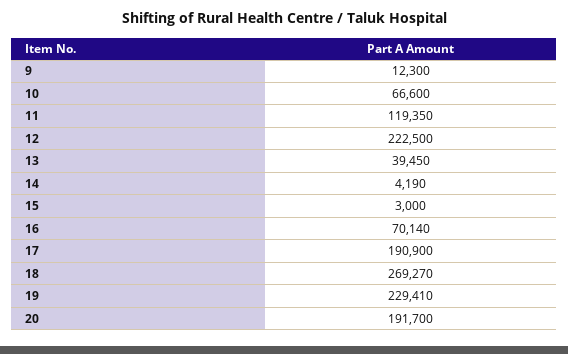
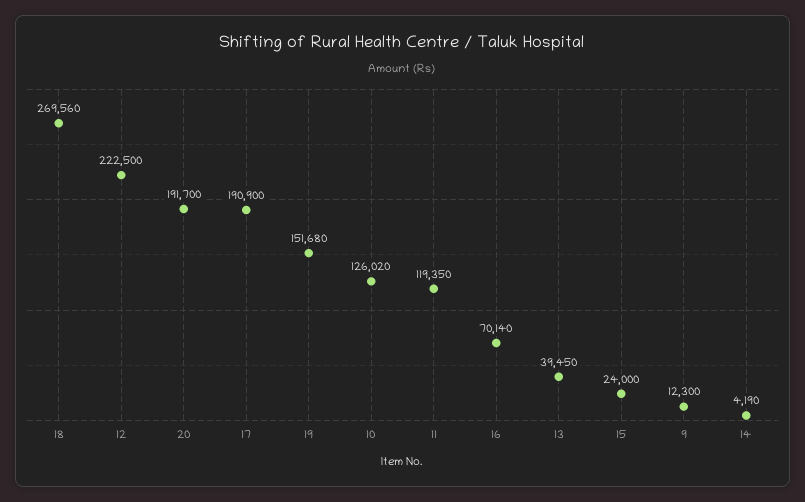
10: 66600 -> 126020
15: 3000 -> 24000
18: 269270 -> 269560
19: 229410 -> 151680

